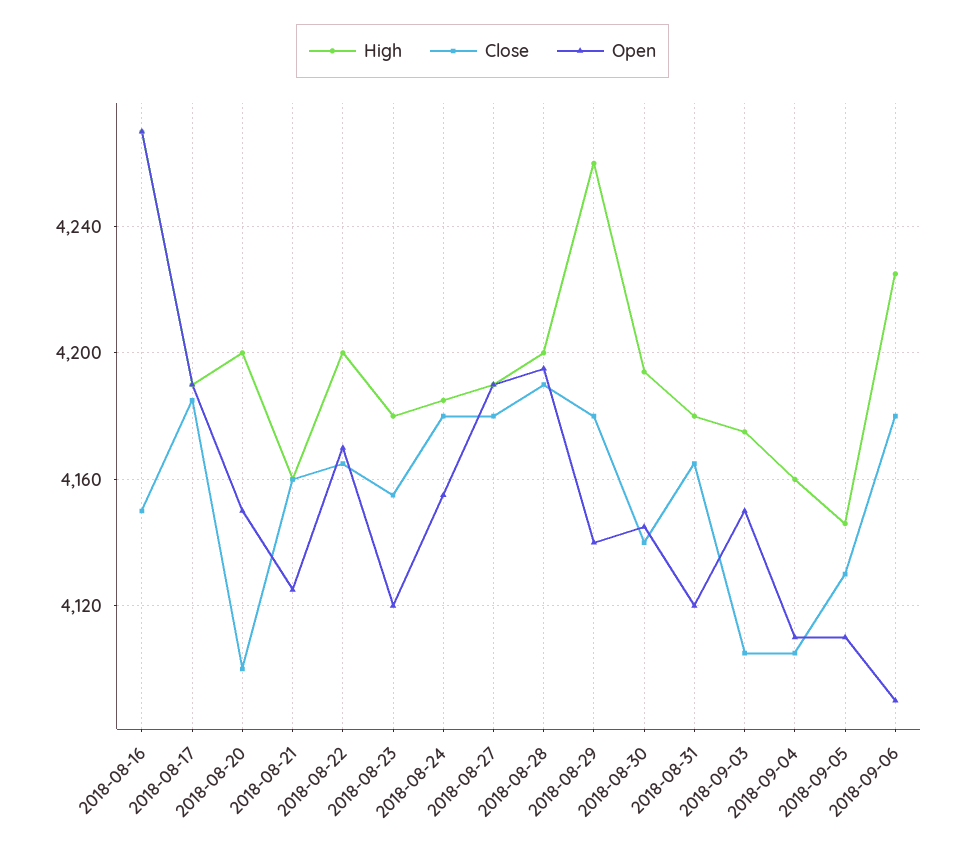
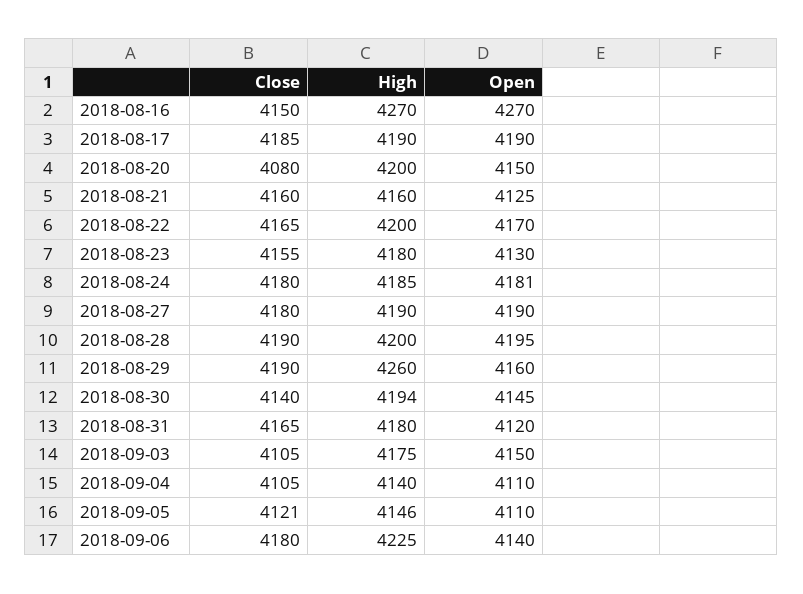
Close, 2018-08-20: 4100 -> 4080
Open, 2018-08-23: 4120 -> 4130
Open, 2018-08-24: 4155 -> 4181
Close, 2018-08-29: 4180 -> 4190
Open, 2018-08-29: 4140 -> 4160
High, 2018-09-04: 4160 -> 4140
Close, 2018-09-05: 4130 -> 4121
Open, 2018-09-06: 4090 -> 4140

